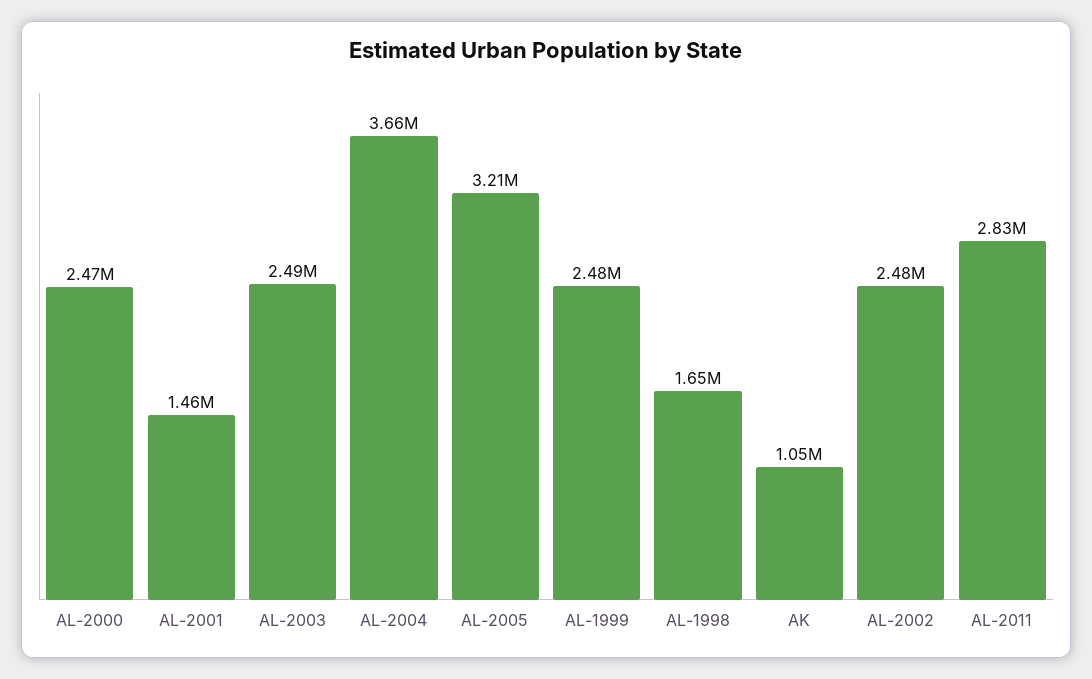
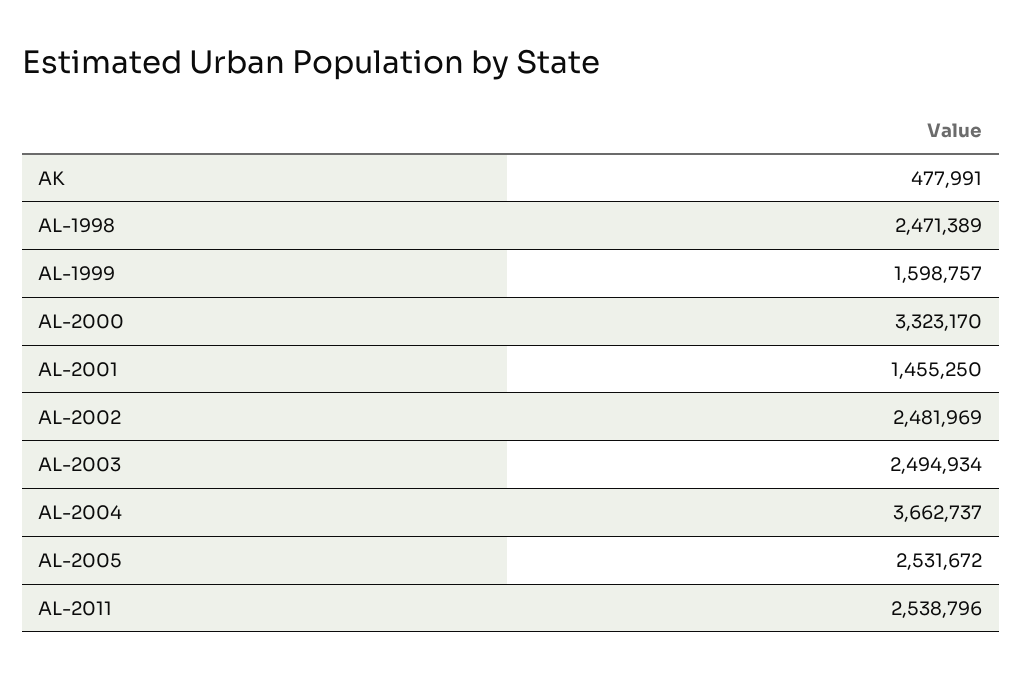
AL-2000: 2470000 -> 3323170
AL-2005: 3210000 -> 2531672
AL-1999: 2480000 -> 1598757
AL-1998: 1650000 -> 2471389
AK: 1050000 -> 477991
AL-2011: 2830000 -> 2538796

